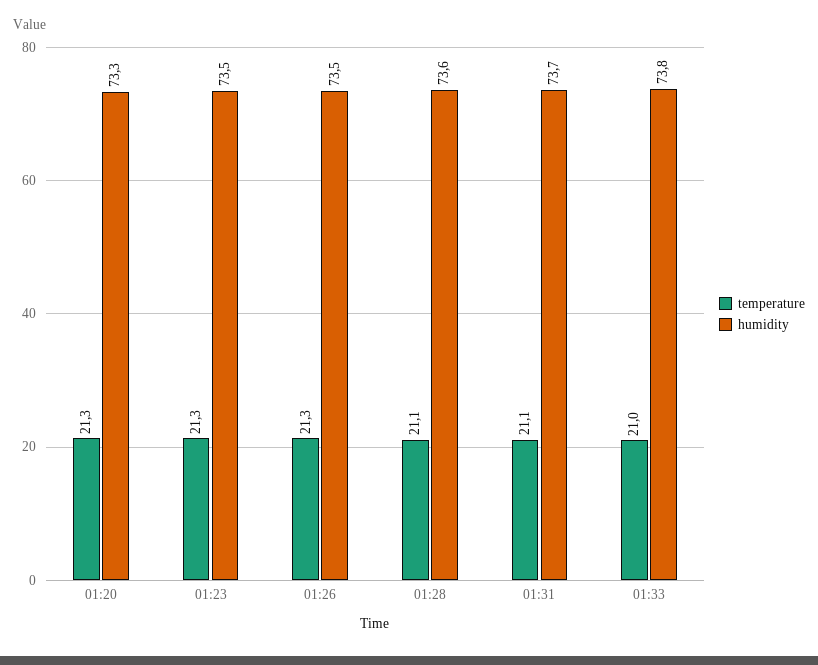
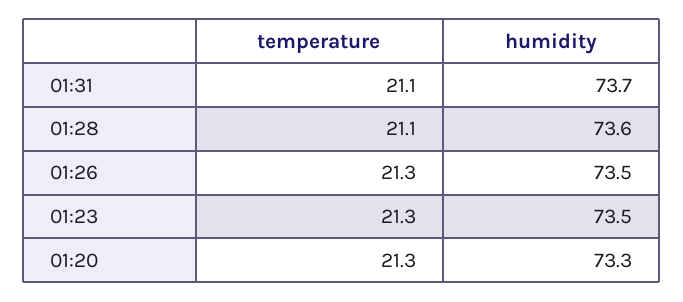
temperature, 01:33: 21 -> none
humidity, 01:33: 73.8 -> none

